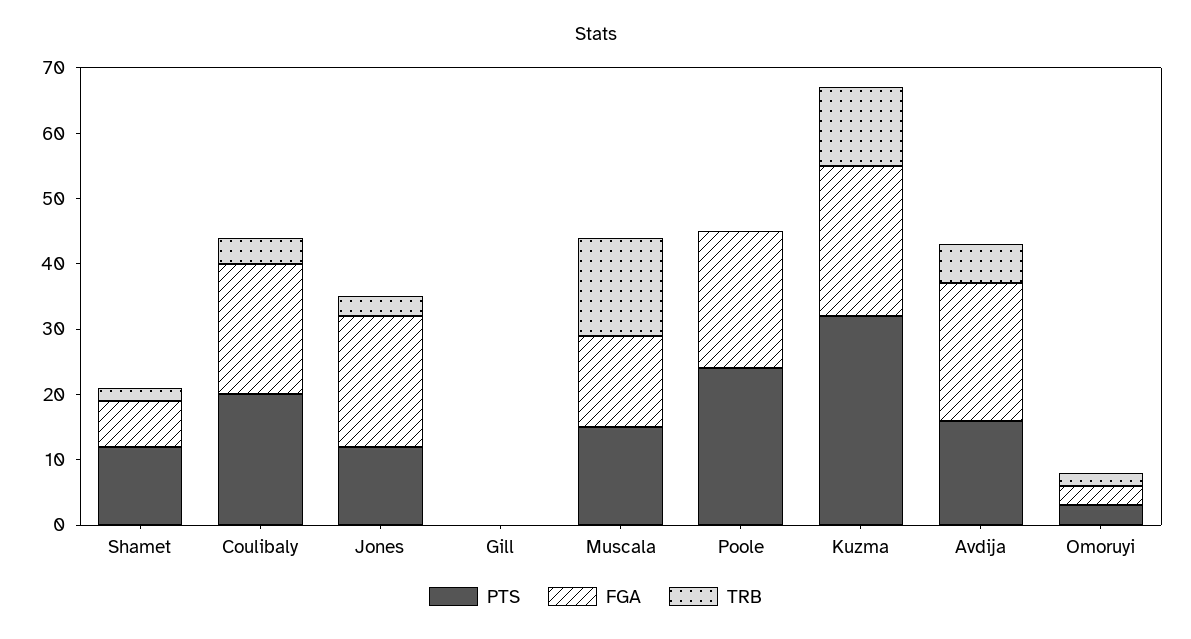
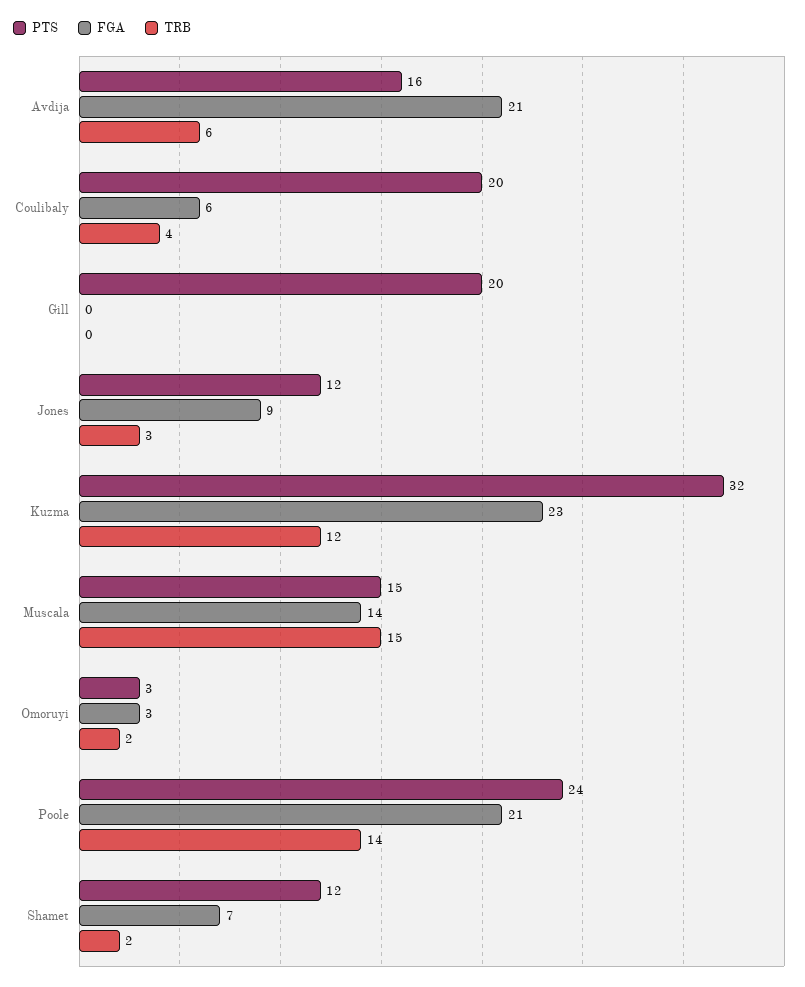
FGA, Coulibaly: 20 -> 6
FGA, Jones: 20 -> 9
PTS, Gill: 0 -> 20
TRB, Poole: 0 -> 14

